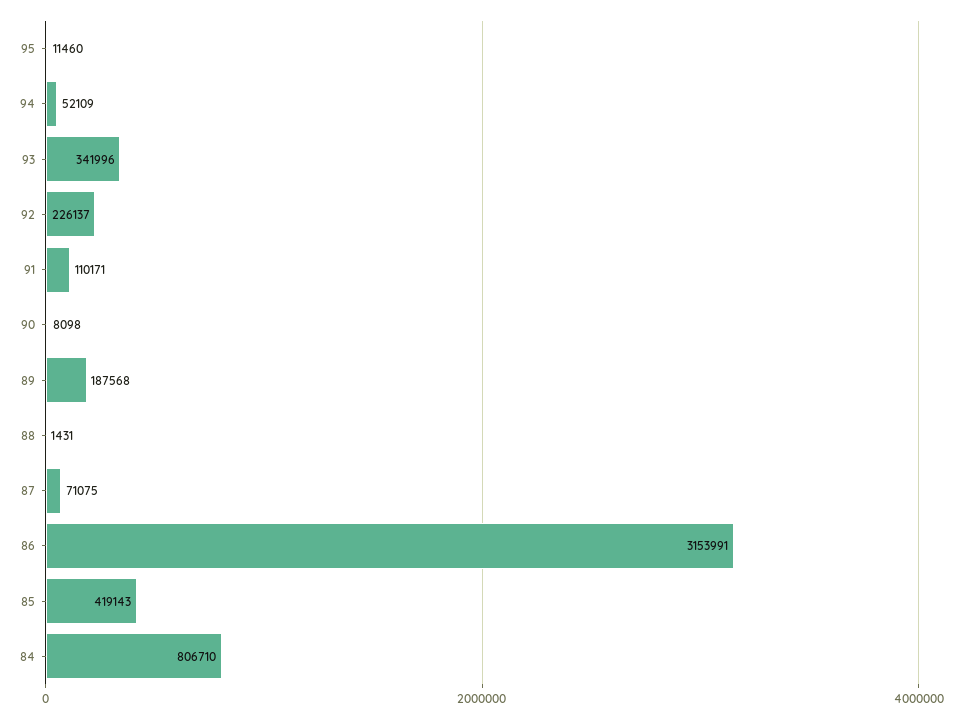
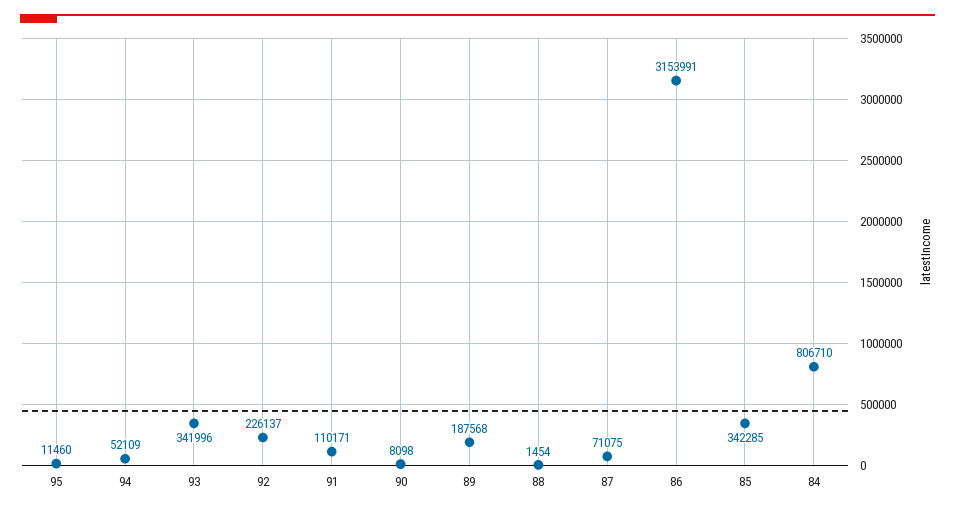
88: 1431 -> 1454
85: 419143 -> 342285

